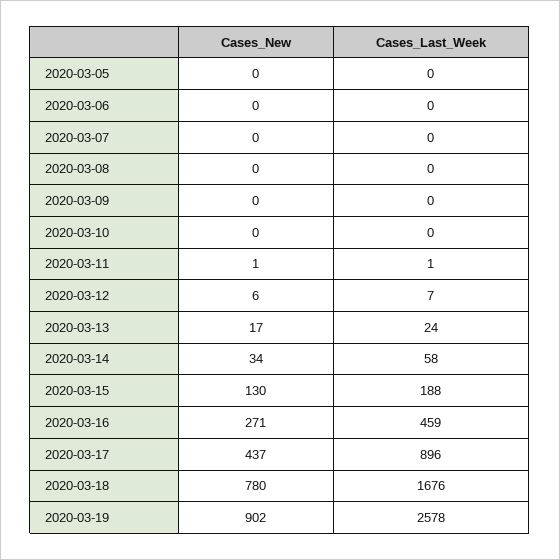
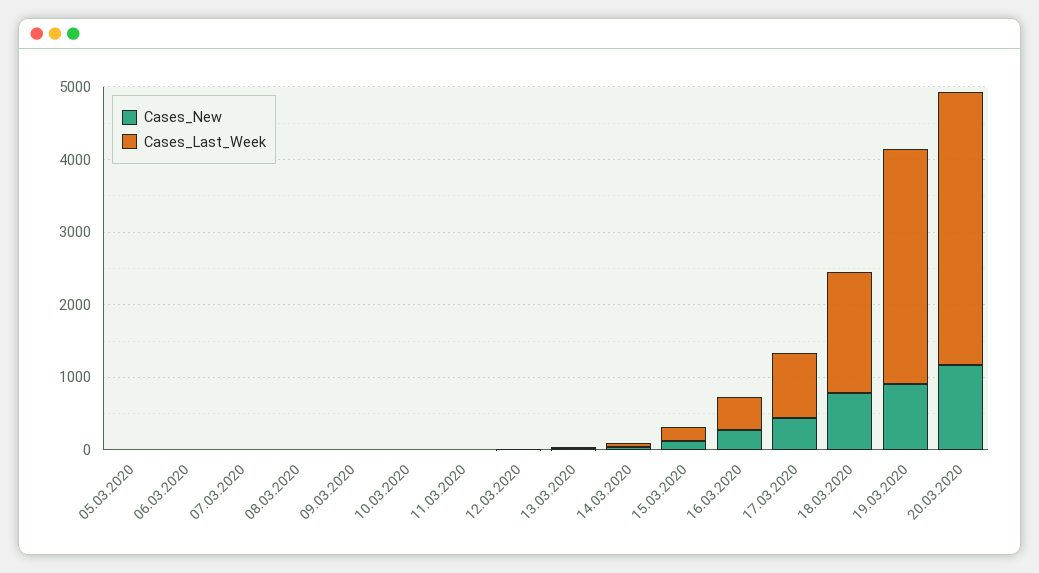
Cases_Last_Week, 2020-03-19: 2578 -> 3200
Cases_New, 20.03.2020: none -> 1200
Cases_Last_Week, 20.03.2020: none -> 3800

